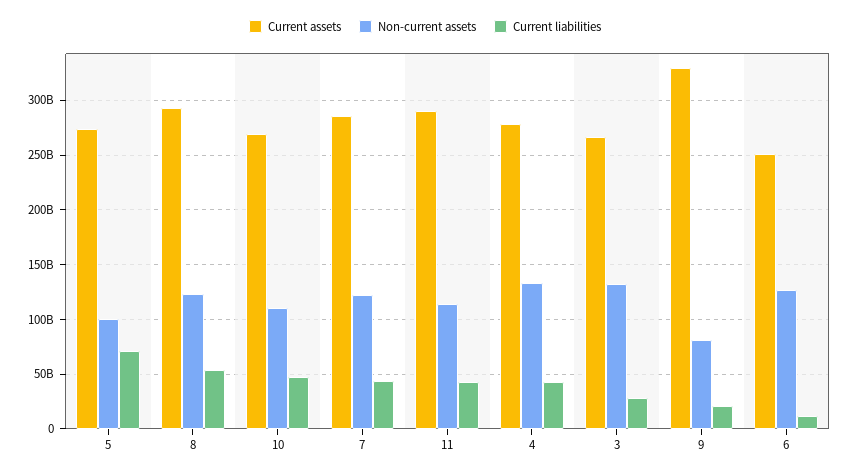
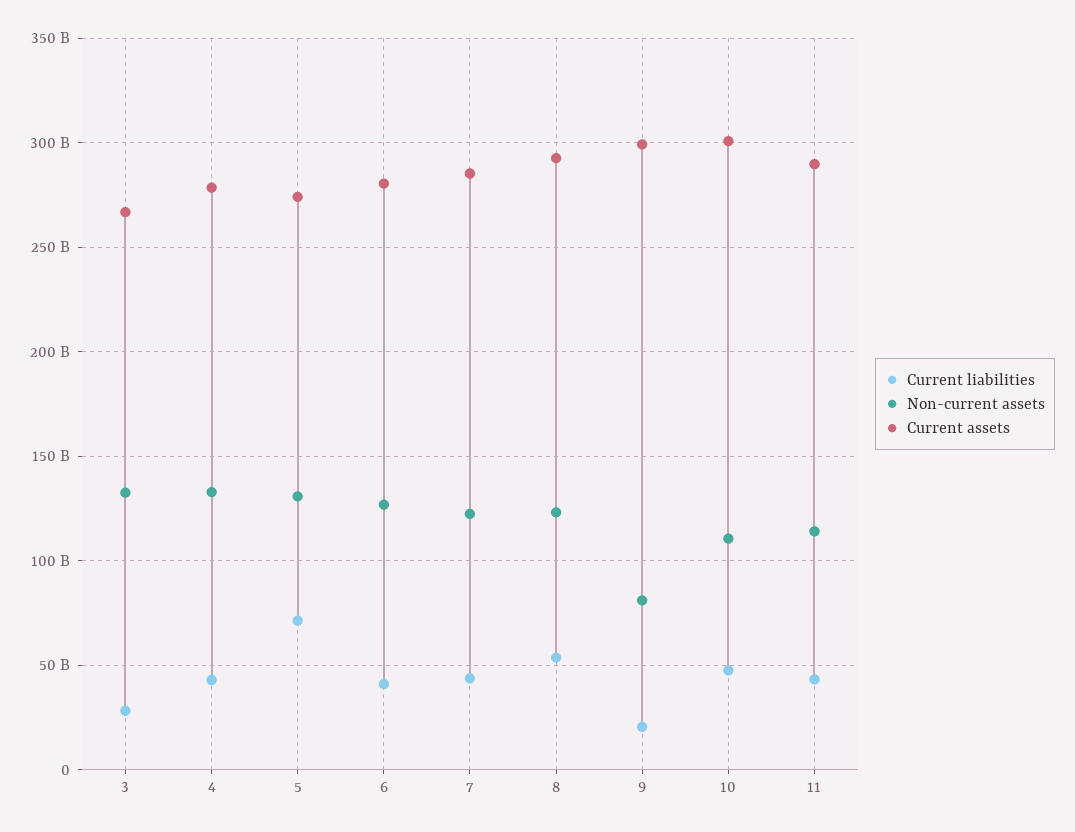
Non-current assets, 5: 100000000000 -> 130000000000
Current assets, 10: 270000000000 -> 300000000000
Current assets, 9: 330000000000 -> 300000000000
Current assets, 6: 250000000000 -> 280000000000
Current liabilities, 6: 10000000000 -> 40000000000

